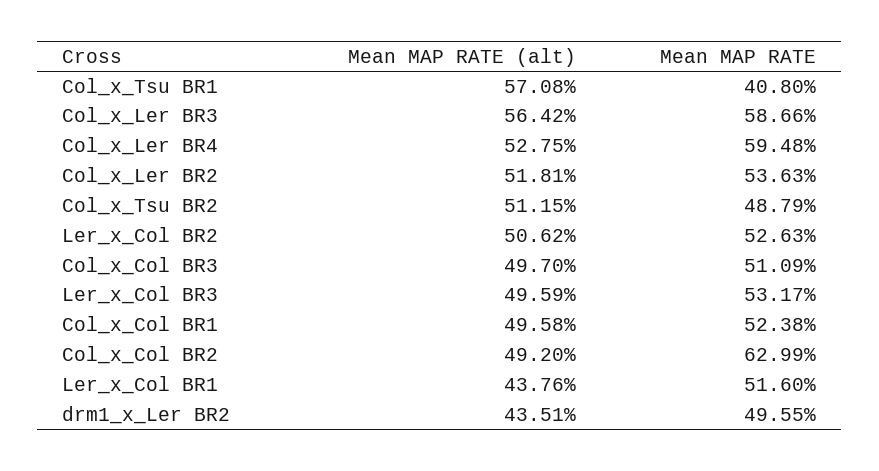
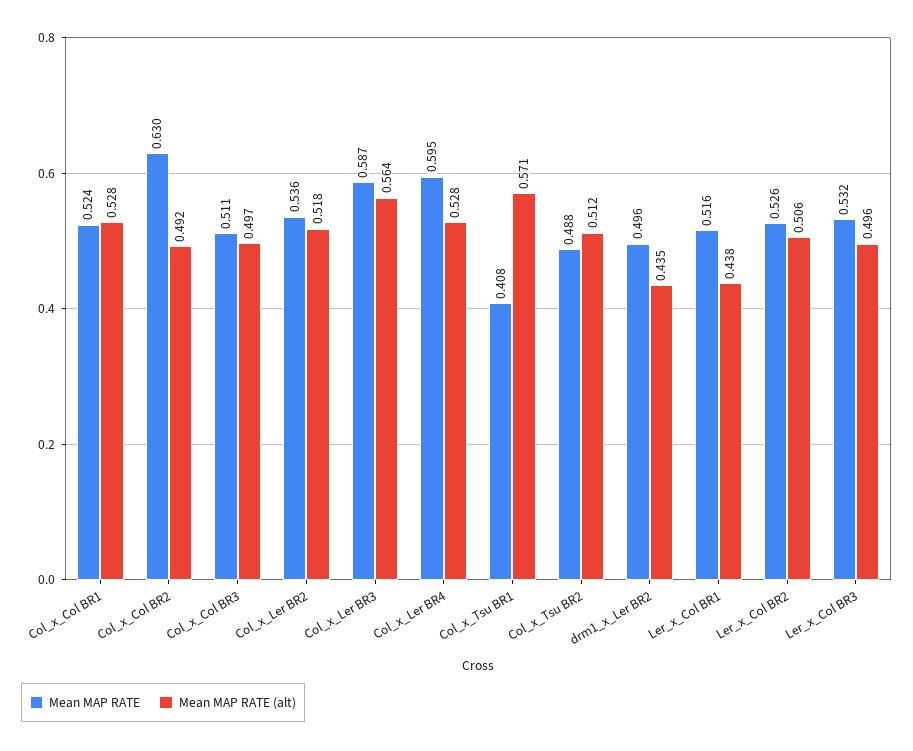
Mean MAP RATE (alt), Col_x_Col BR1: 0.4958 -> 0.528

